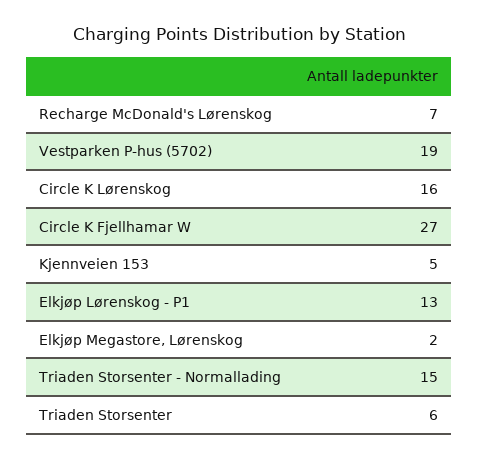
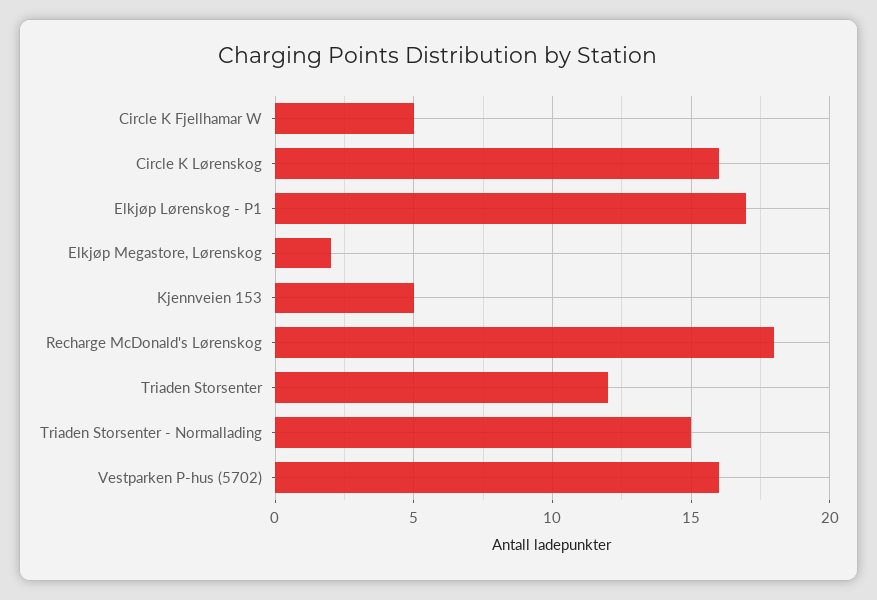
Recharge McDonald's Lørenskog: 7 -> 18
Vestparken P-hus (5702): 19 -> 16
Circle K Fjellhamar W: 27 -> 5
Elkjøp Lørenskog - P1: 13 -> 17
Triaden Storsenter: 6 -> 12

